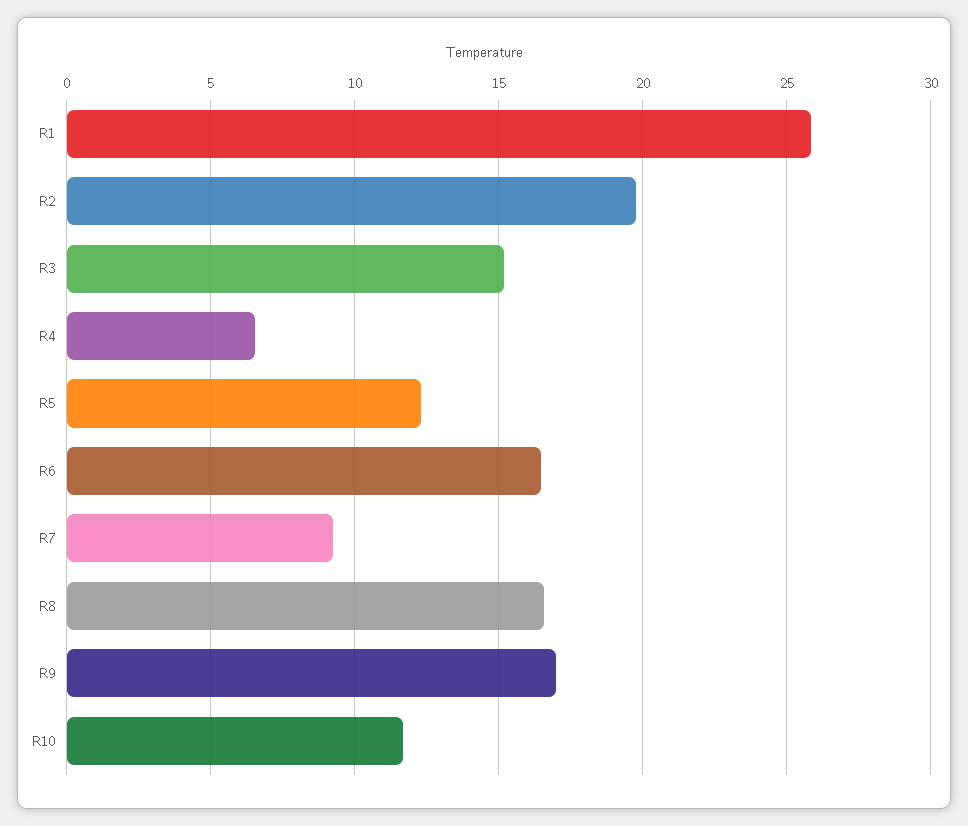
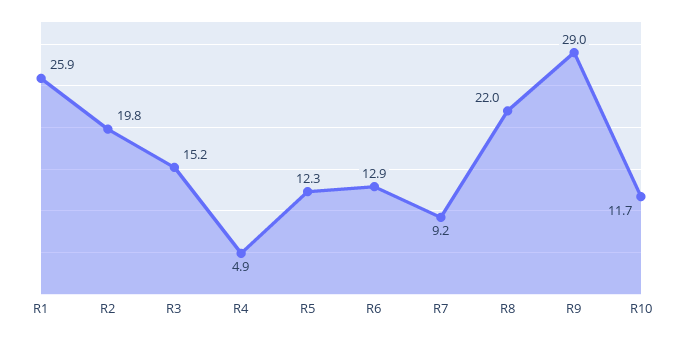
R4: 6.5 -> 4.9
R6: 16.5 -> 12.9
R8: 16.5 -> 22
R9: 17 -> 29

